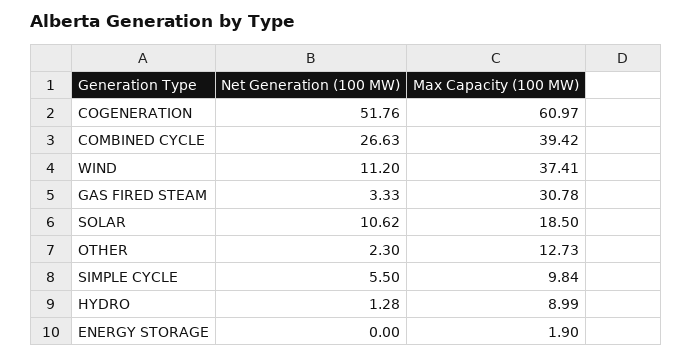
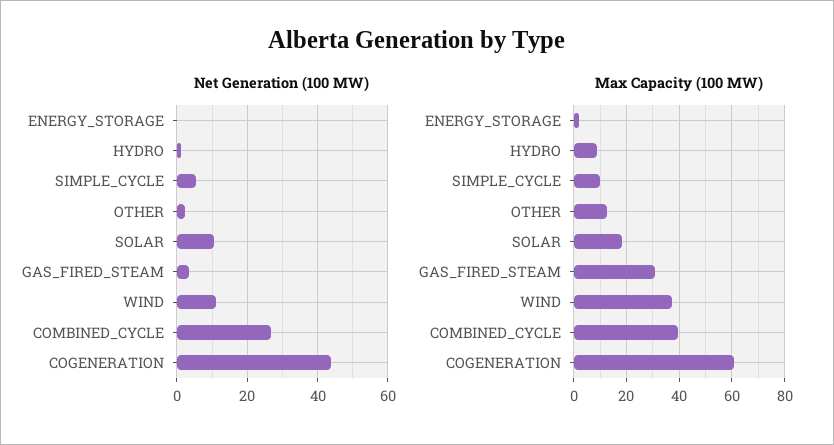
Net Generation (100 MW), COGENERATION: 51.76 -> 44

